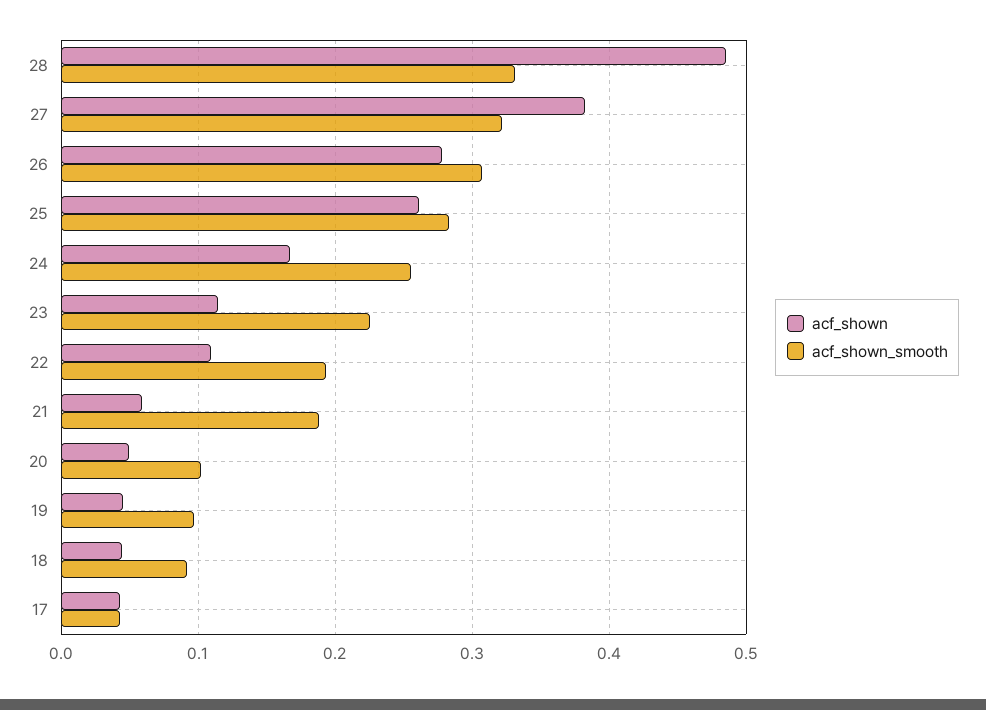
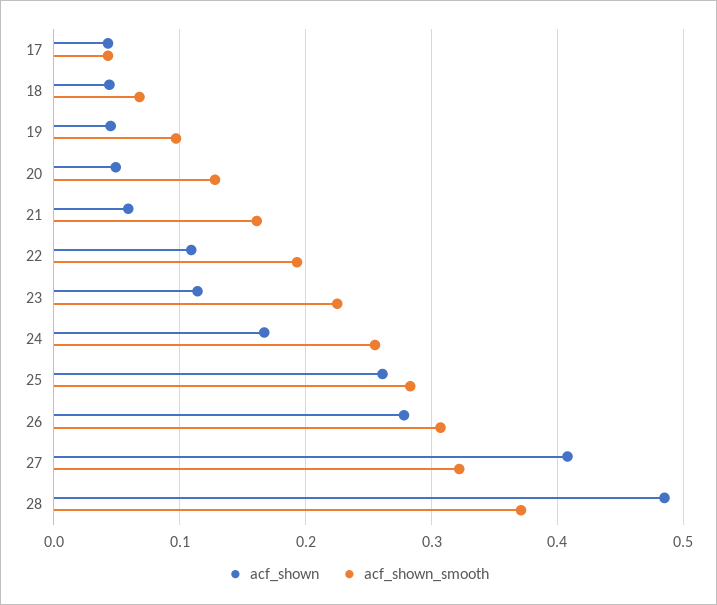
acf_shown_smooth, 28: 0.33 -> 0.37
acf_shown, 27: 0.38 -> 0.41
acf_shown_smooth, 21: 0.19 -> 0.16
acf_shown_smooth, 20: 0.1 -> 0.13
acf_shown_smooth, 18: 0.09 -> 0.07

